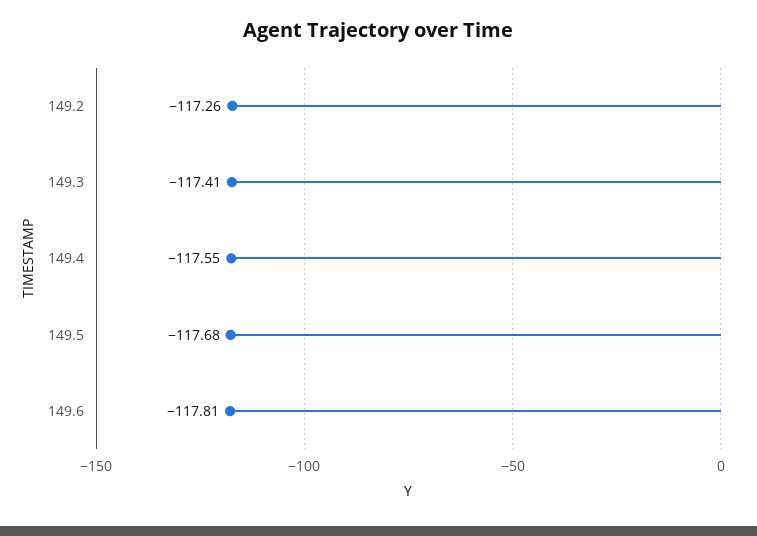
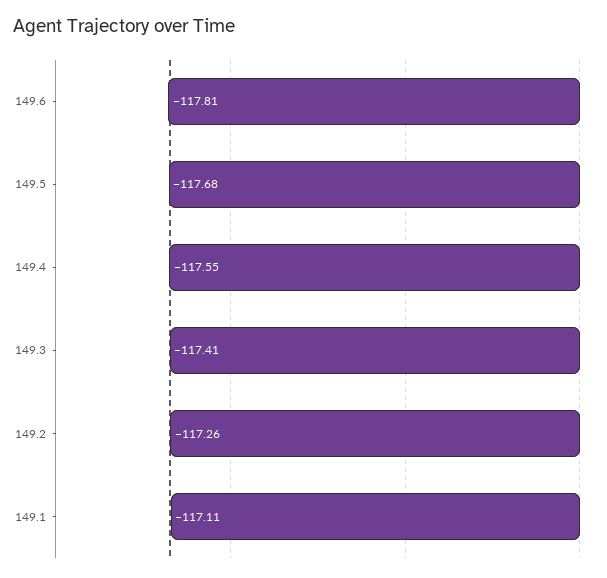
149.1: none -> -117.11

